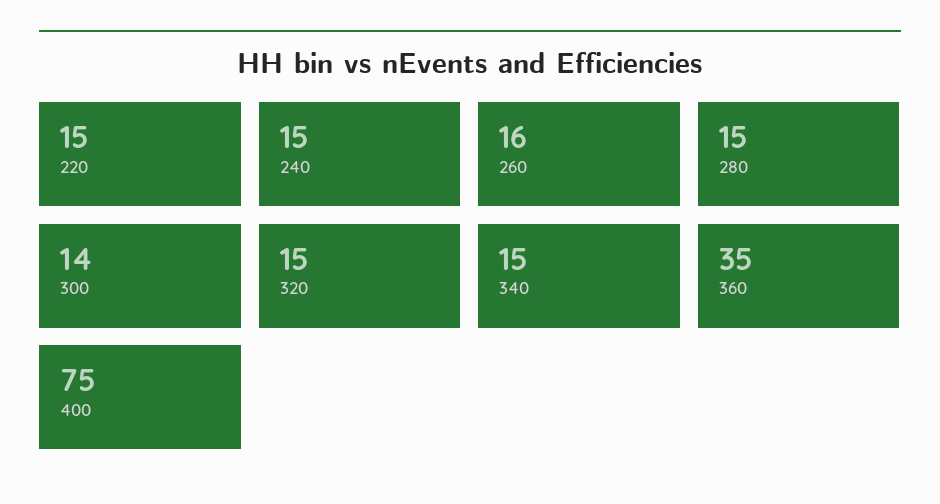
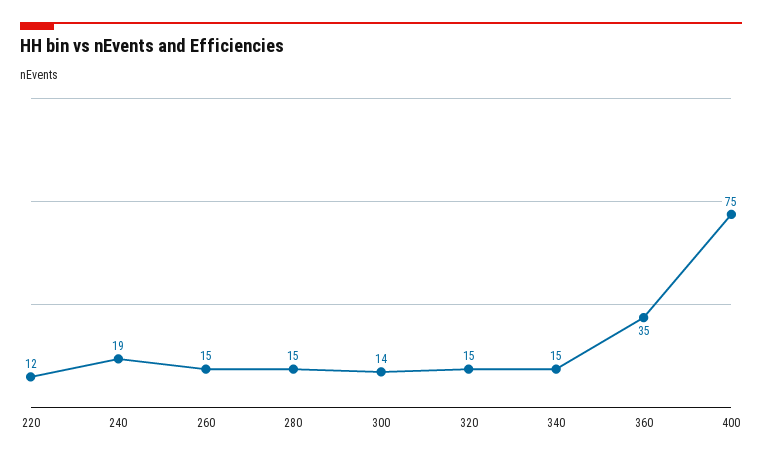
220: 15 -> 12
240: 15 -> 19
260: 16 -> 15

